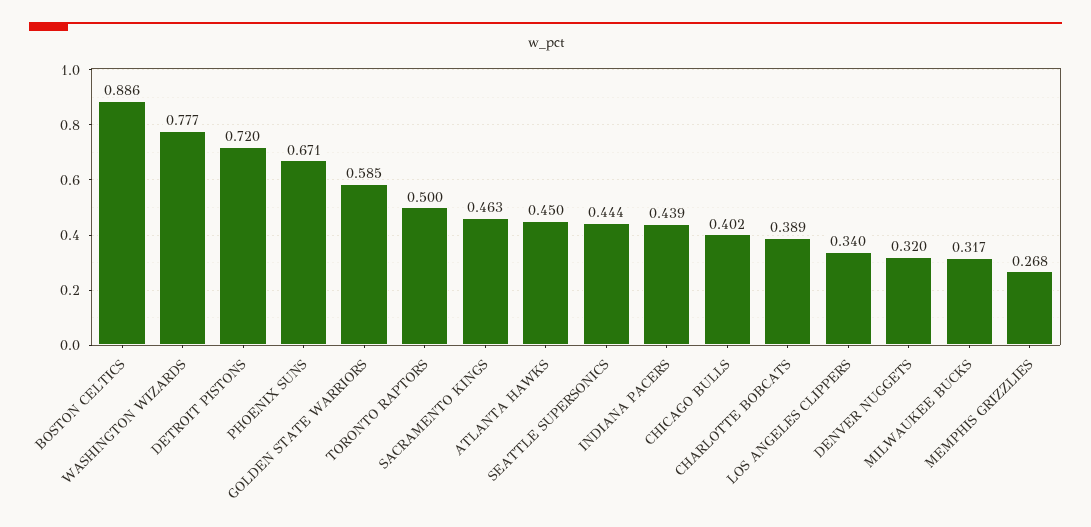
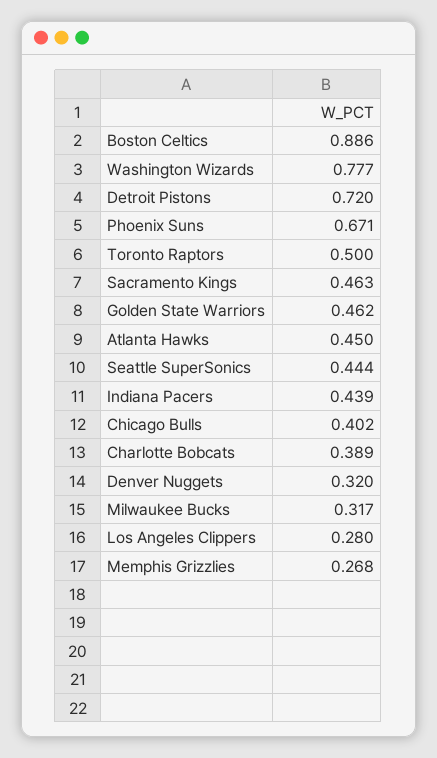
GOLDEN STATE WARRIORS: 0.585 -> 0.462
LOS ANGELES CLIPPERS: 0.34 -> 0.28

